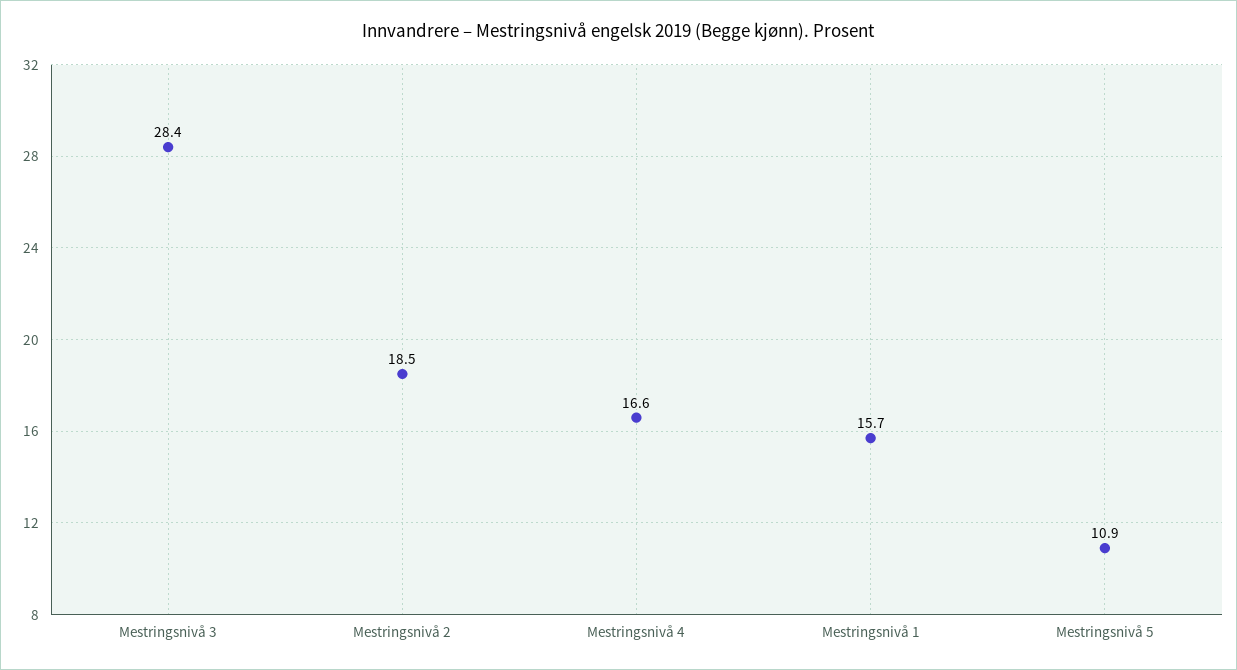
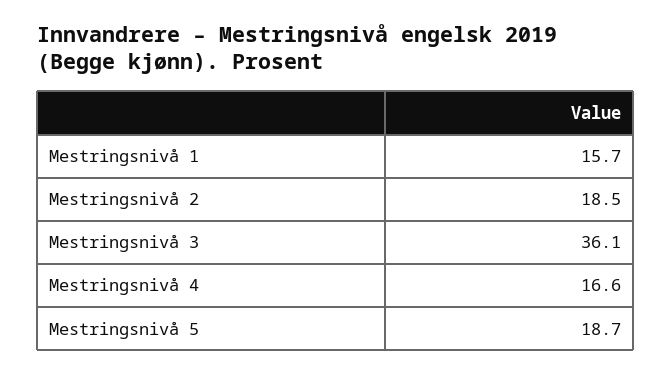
Mestringsnivå 3: 28.4 -> 36.1
Mestringsnivå 5: 10.9 -> 18.7

